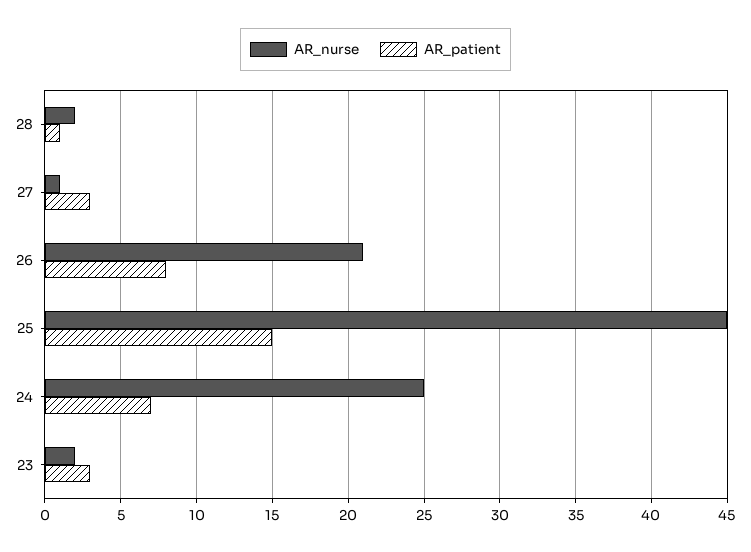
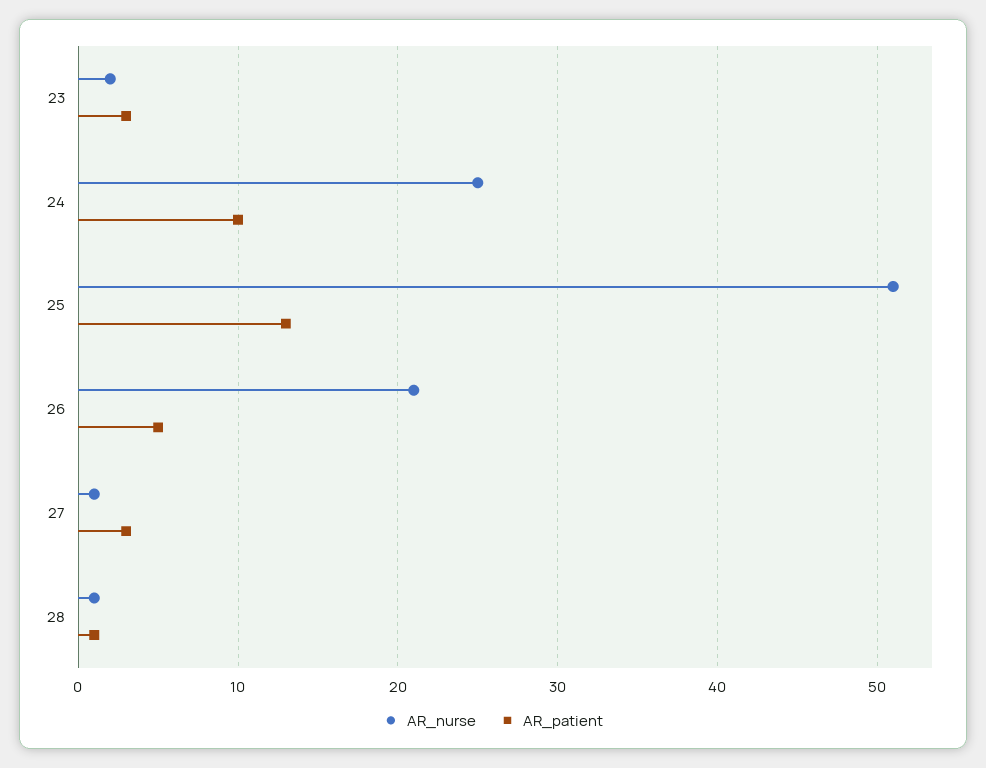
AR_nurse, 28: 2 -> 1
AR_patient, 26: 8 -> 5
AR_nurse, 25: 45 -> 51
AR_patient, 25: 15 -> 13
AR_patient, 24: 7 -> 10

